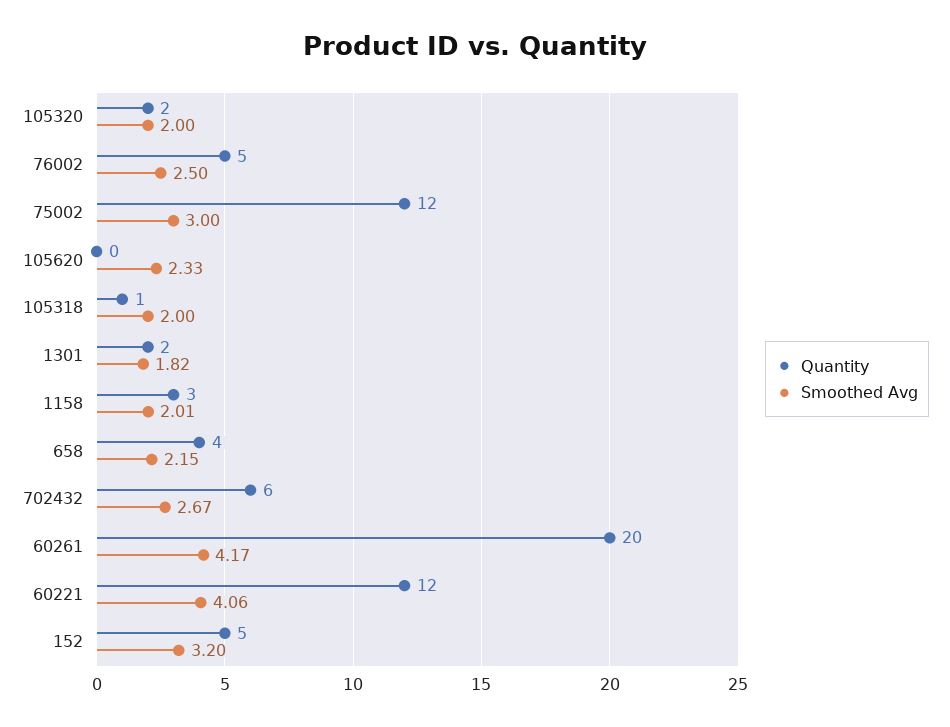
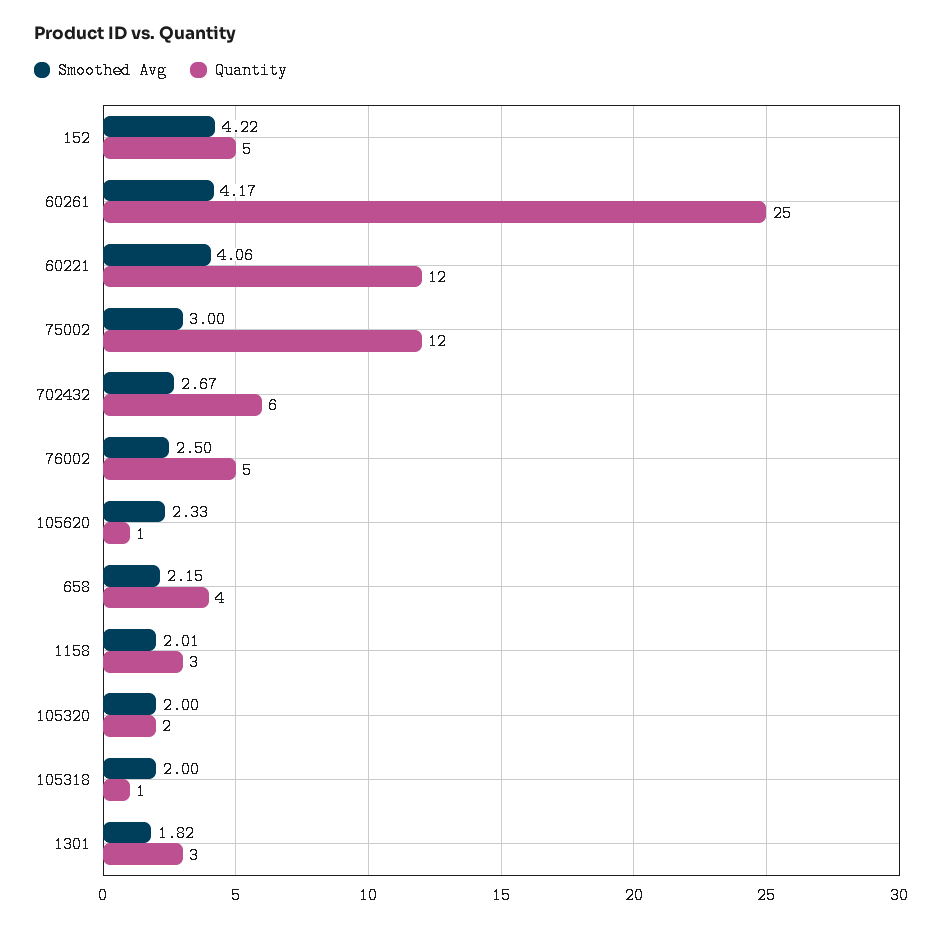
Quantity, 105620: 0 -> 1
Quantity, 1301: 2 -> 3
Quantity, 60261: 20 -> 25
Smoothed Avg, 152: 3.2 -> 4.22

